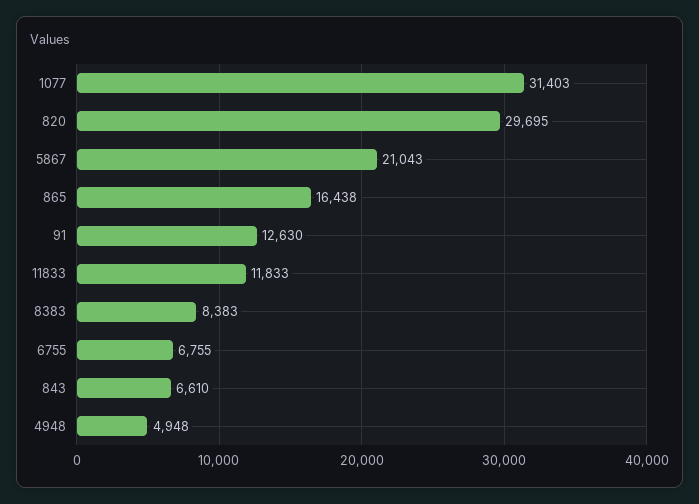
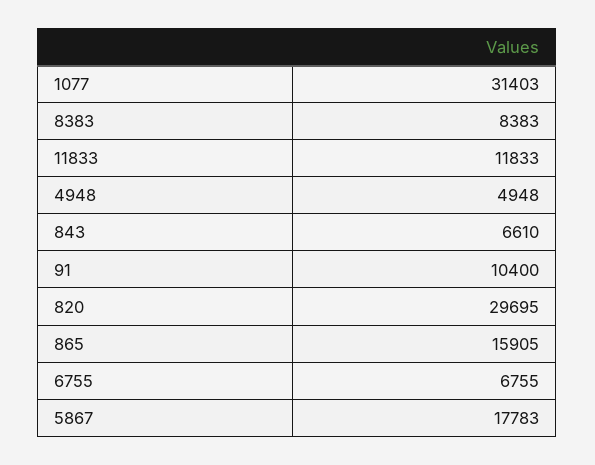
5867: 21043 -> 17783
865: 16438 -> 15905
91: 12630 -> 10400

